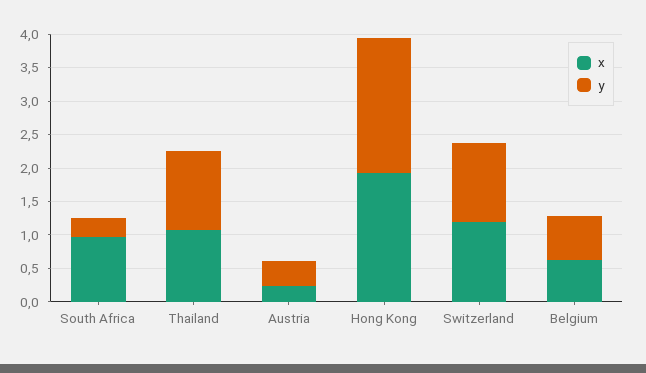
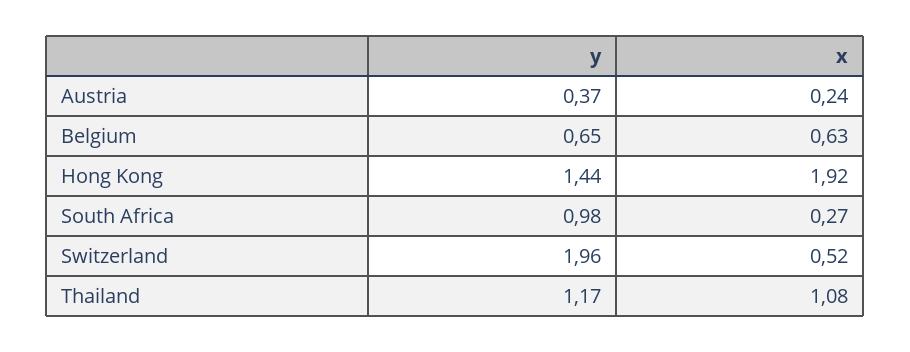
x, South Africa: 1 -> 0.27
y, South Africa: 0.25 -> 0.98
y, Hong Kong: 2 -> 1.44
x, Switzerland: 1.25 -> 0.52
y, Switzerland: 1.25 -> 1.96

